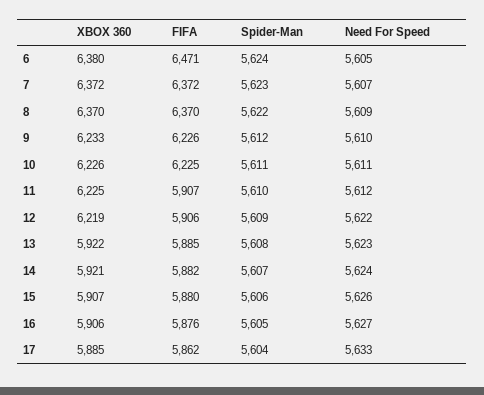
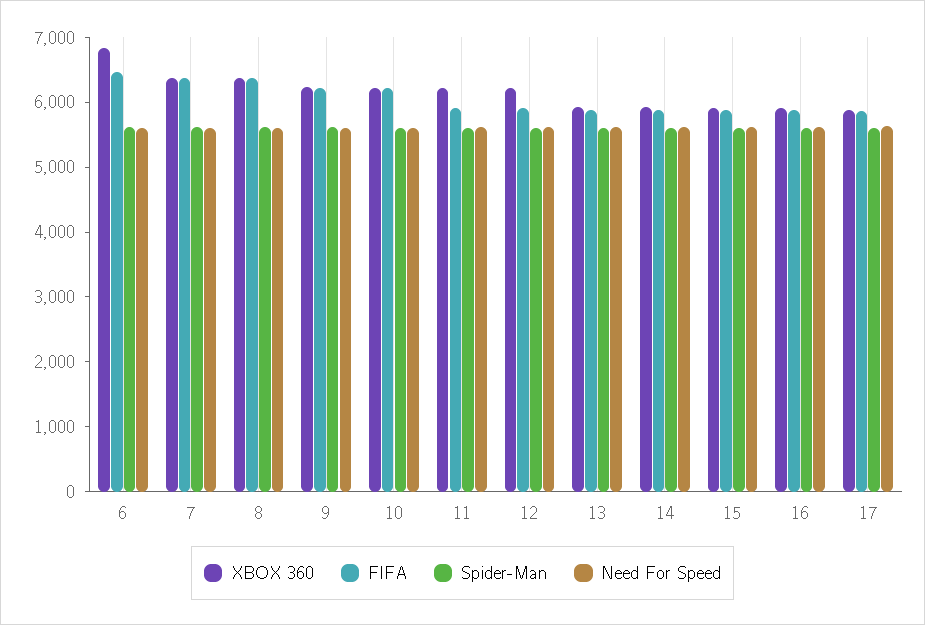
XBOX 360, 6: 6380 -> 6800

